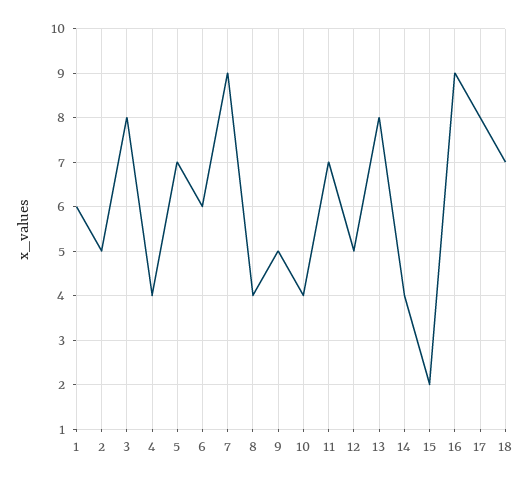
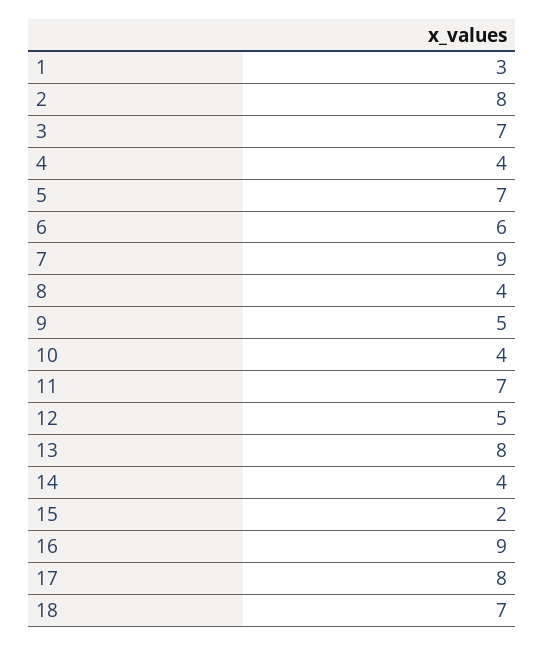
1: 6 -> 3
2: 5 -> 8
3: 8 -> 7

